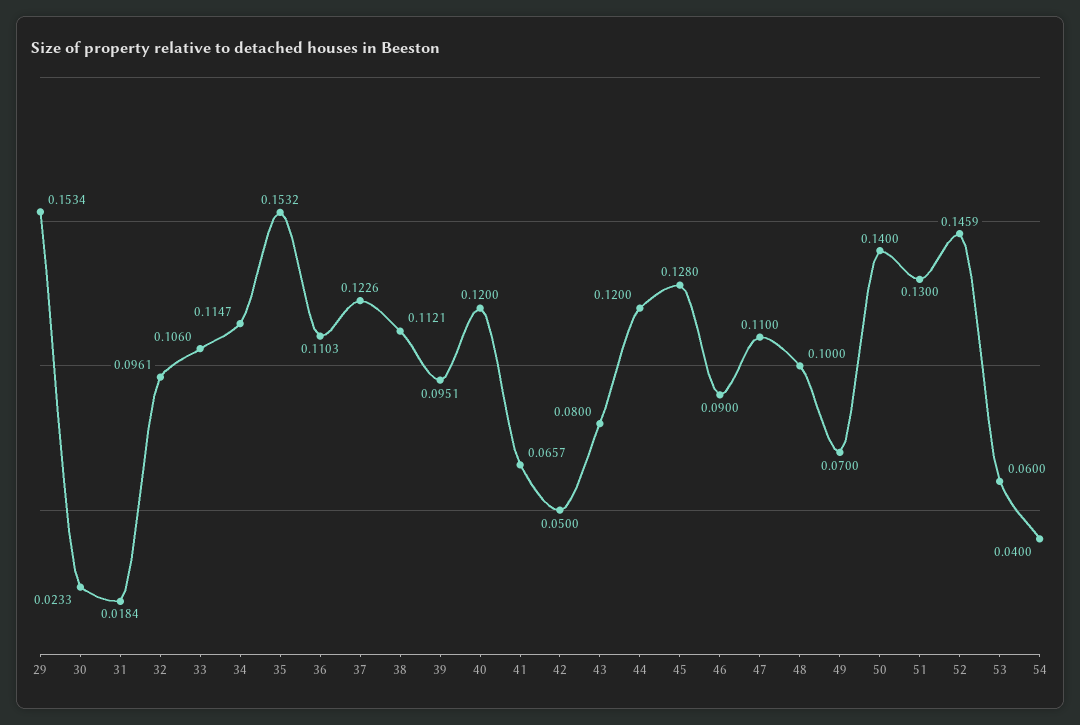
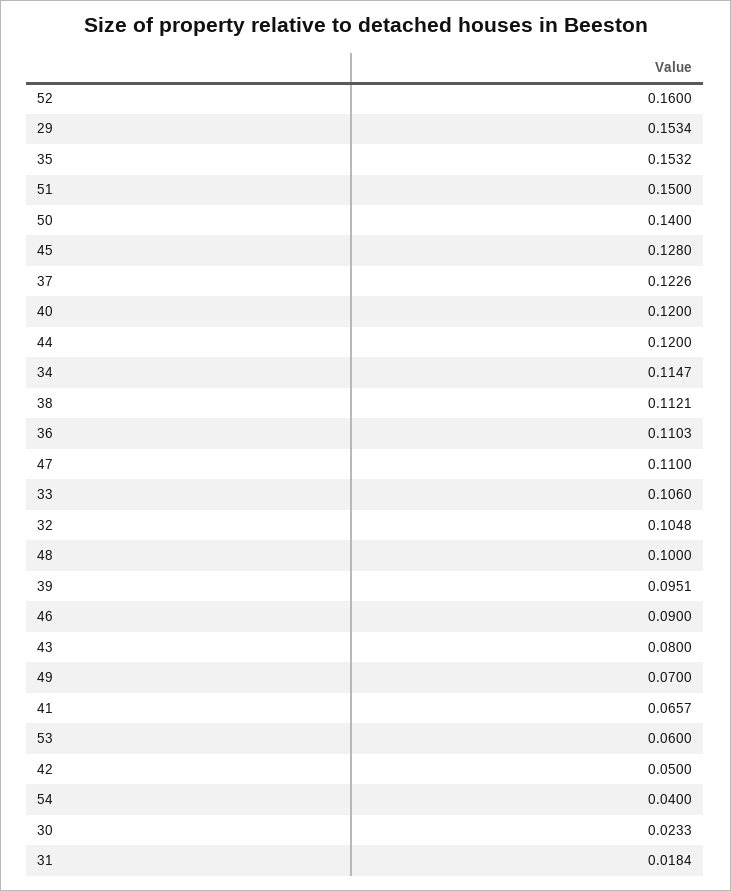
32: 0.0961 -> 0.1048
51: 0.13 -> 0.15
52: 0.1459 -> 0.16

